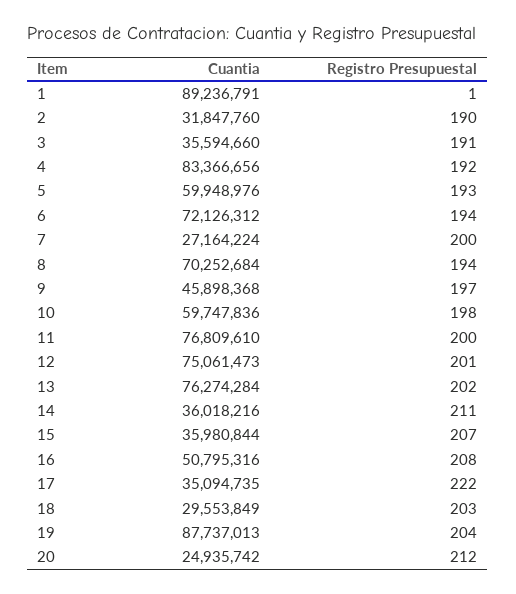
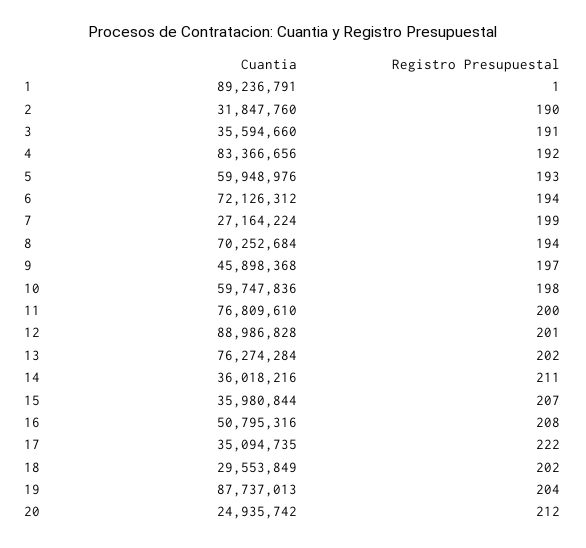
Registro Presupuestal, 7: 200 -> 199
Cuantia, 12: 75061473 -> 88986828
Registro Presupuestal, 18: 203 -> 202

